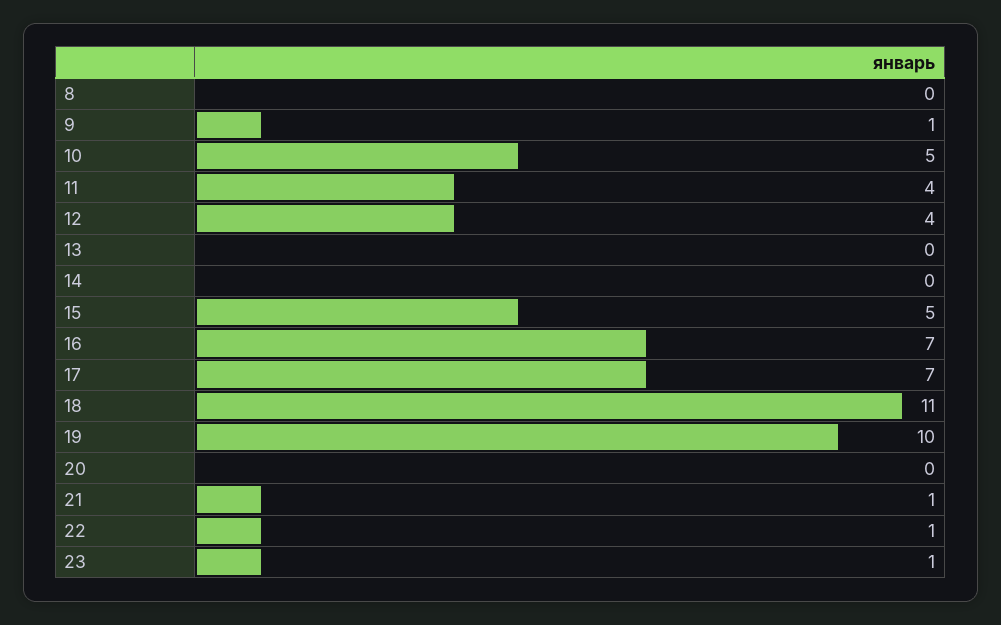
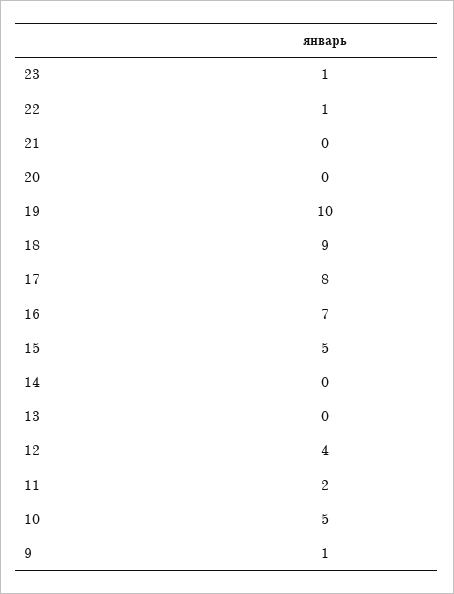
8: 0 -> none
11: 4 -> 2
17: 7 -> 8
18: 11 -> 9
21: 1 -> 0

